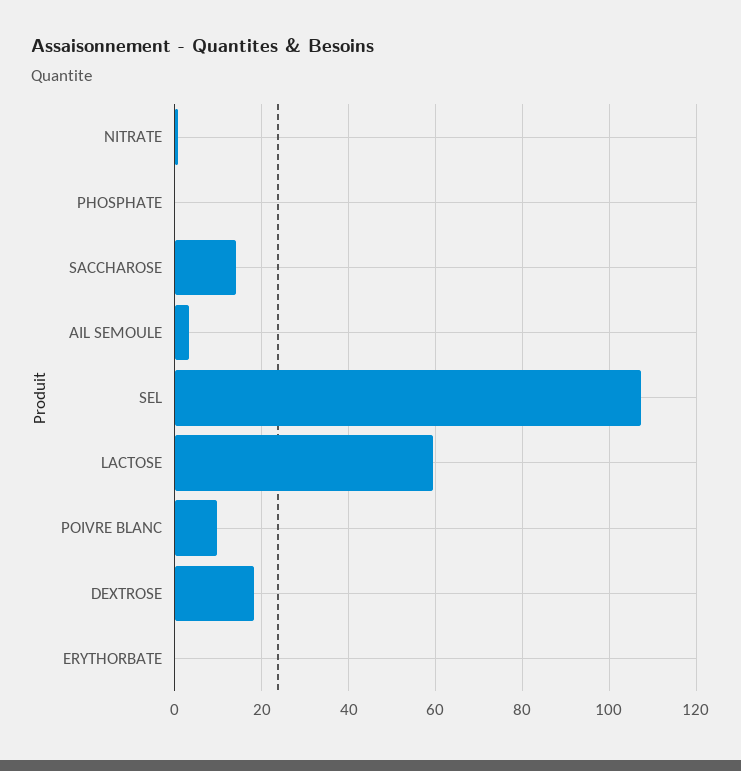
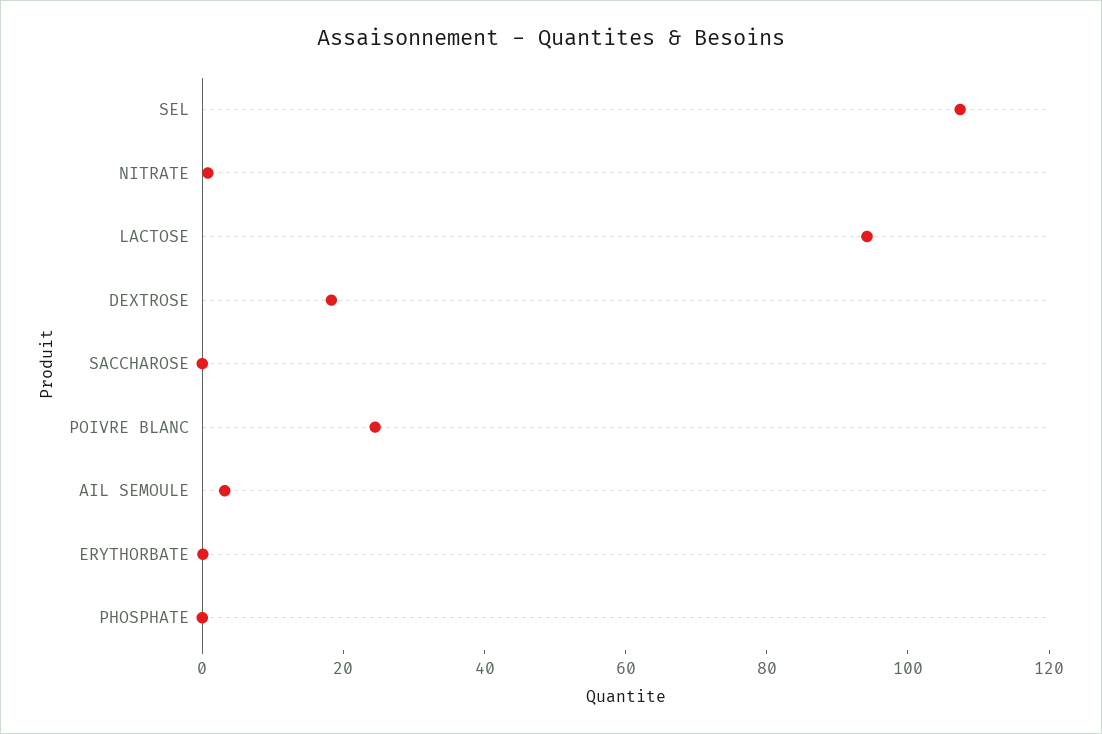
SACCHAROSE: 14 -> 0
LACTOSE: 60 -> 95
POIVRE BLANC: 10 -> 25

